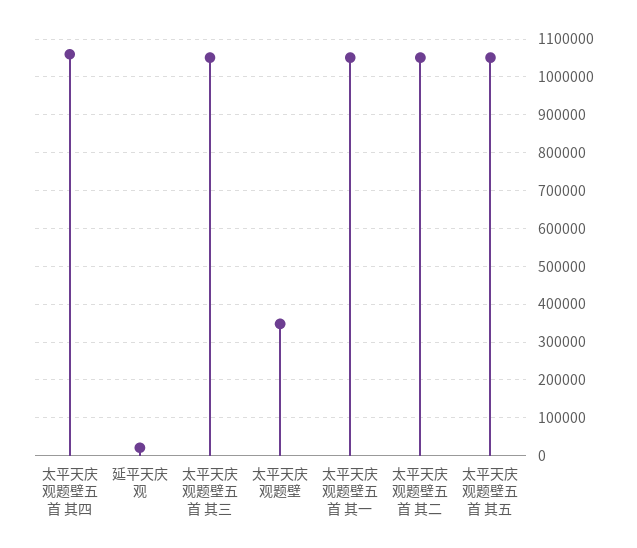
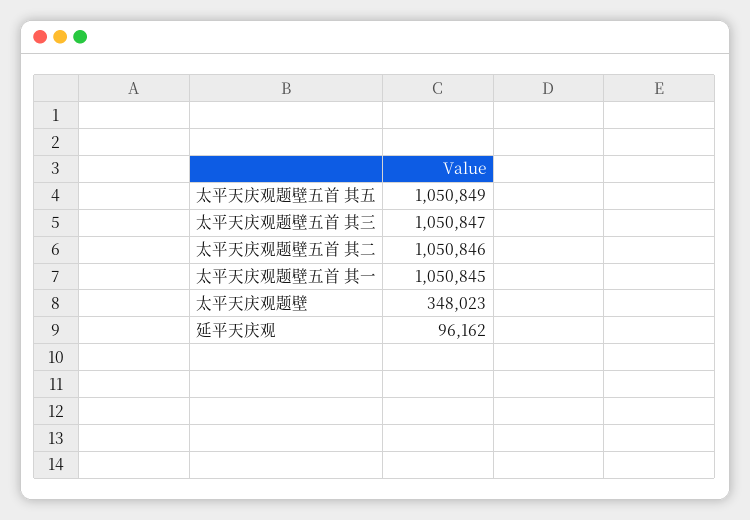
太平天庆观题壁五首 其四: 1060000 -> none
延平天庆观: 20000 -> 96162

